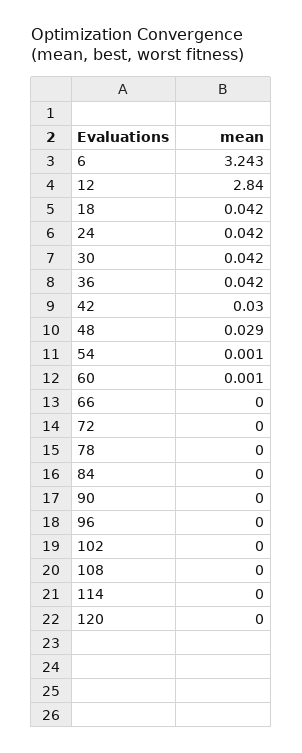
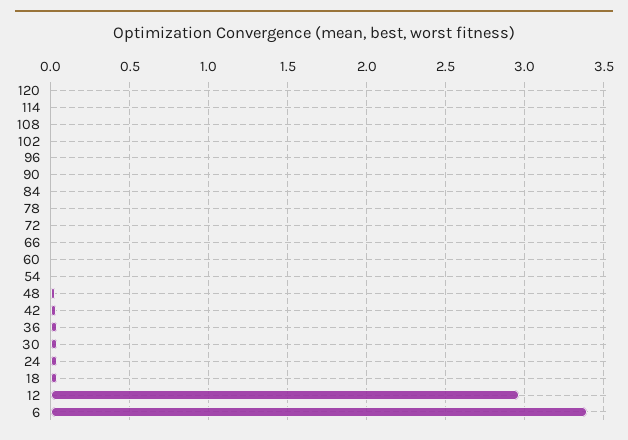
6: 3.243 -> 3.4
12: 2.84 -> 2.95

